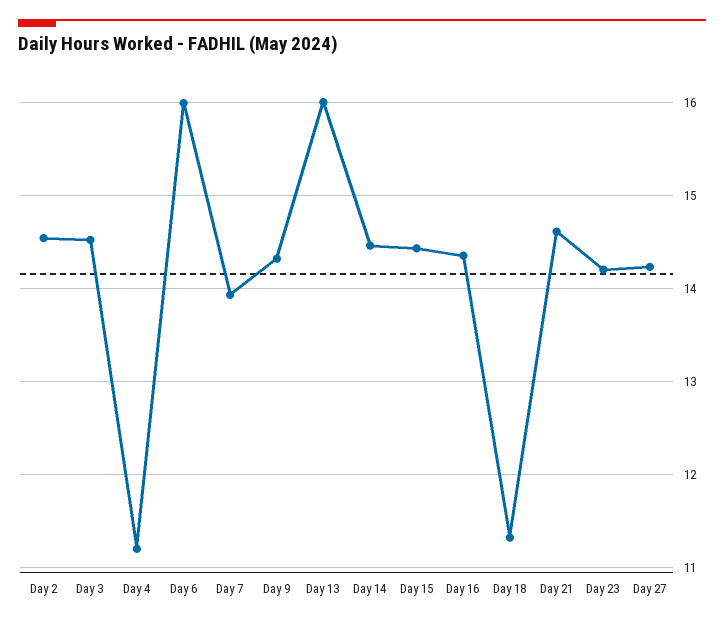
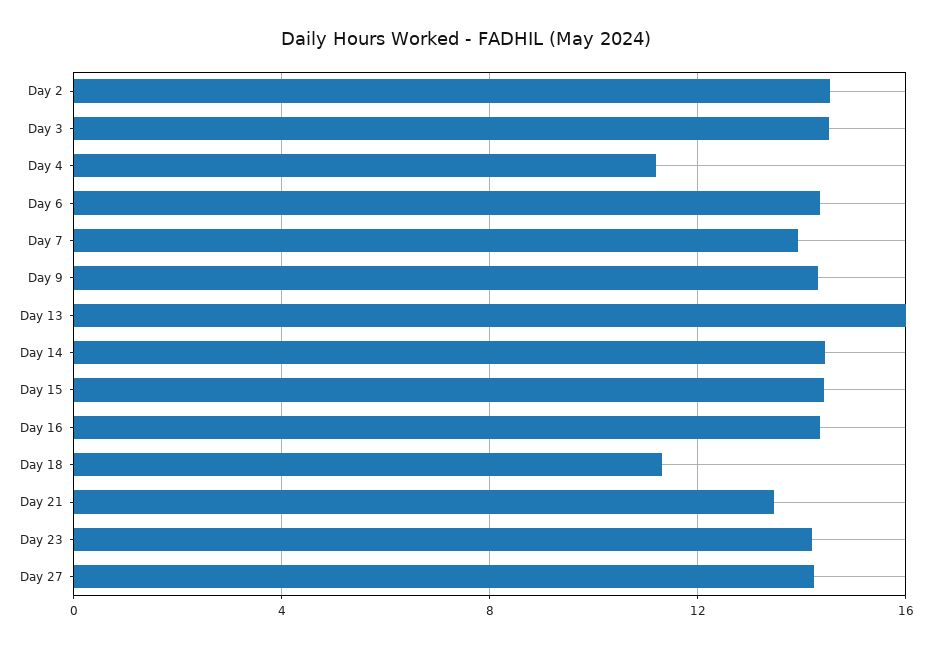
Day 6: 16 -> 14.5
Day 21: 14.6 -> 13.5

